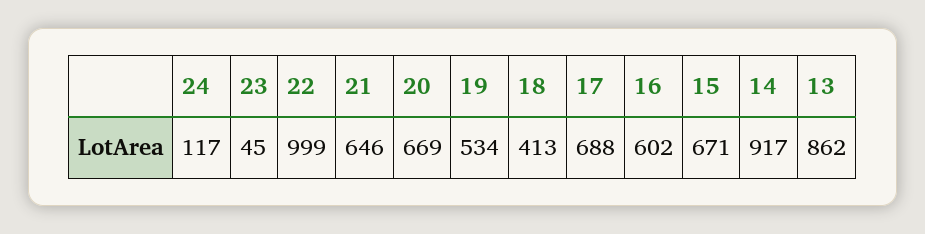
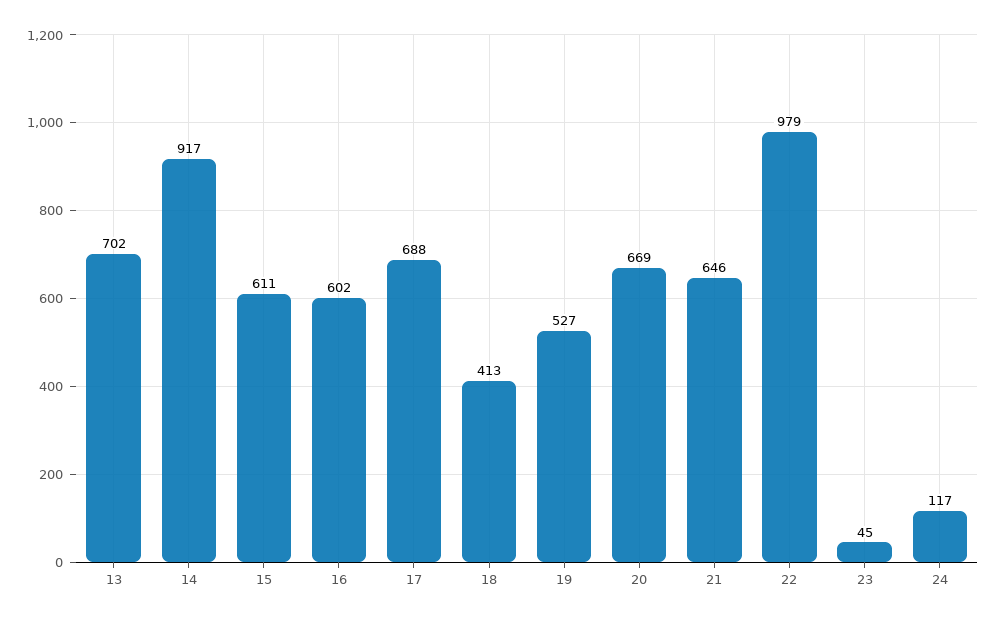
22: 999 -> 979
19: 534 -> 527
15: 671 -> 611
13: 862 -> 702

